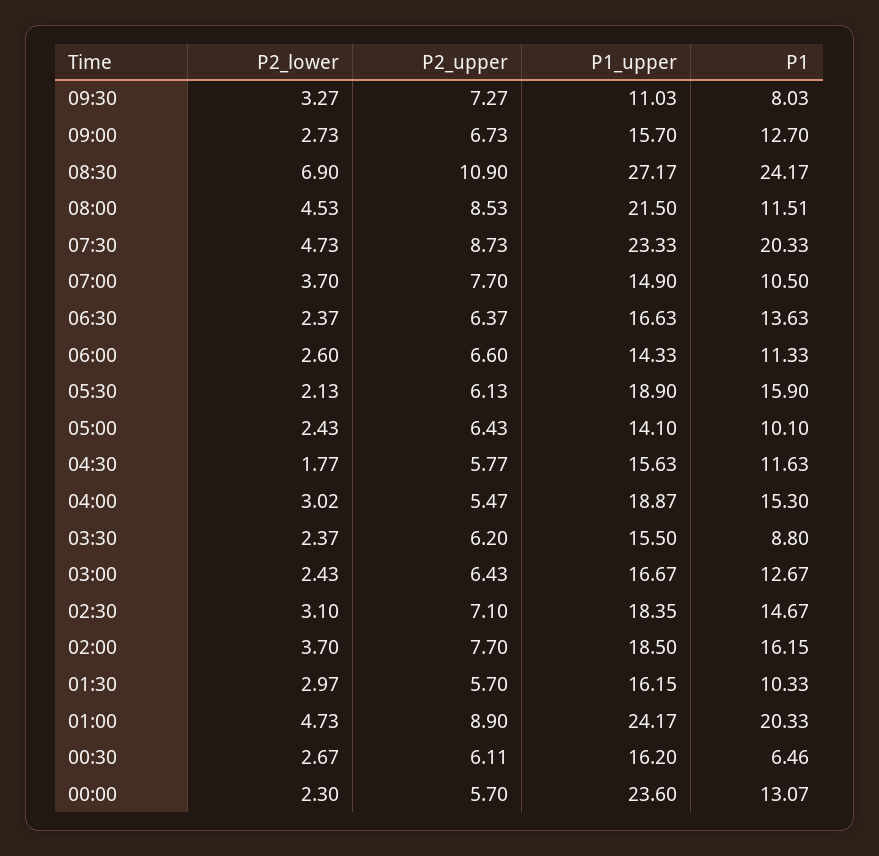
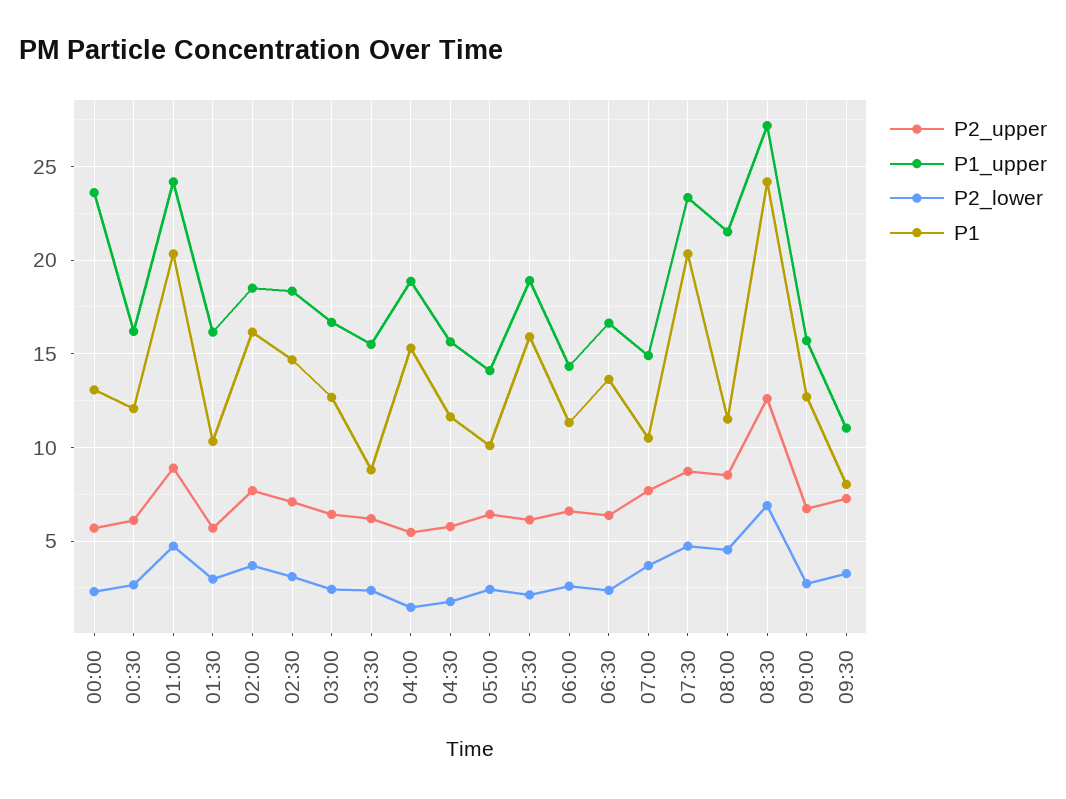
P2_upper, 08:30: 10.9 -> 12.5
P2_lower, 04:00: 3.02 -> 1.5
P1, 00:30: 6.46 -> 12

